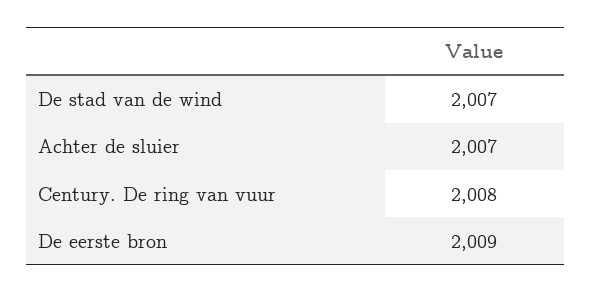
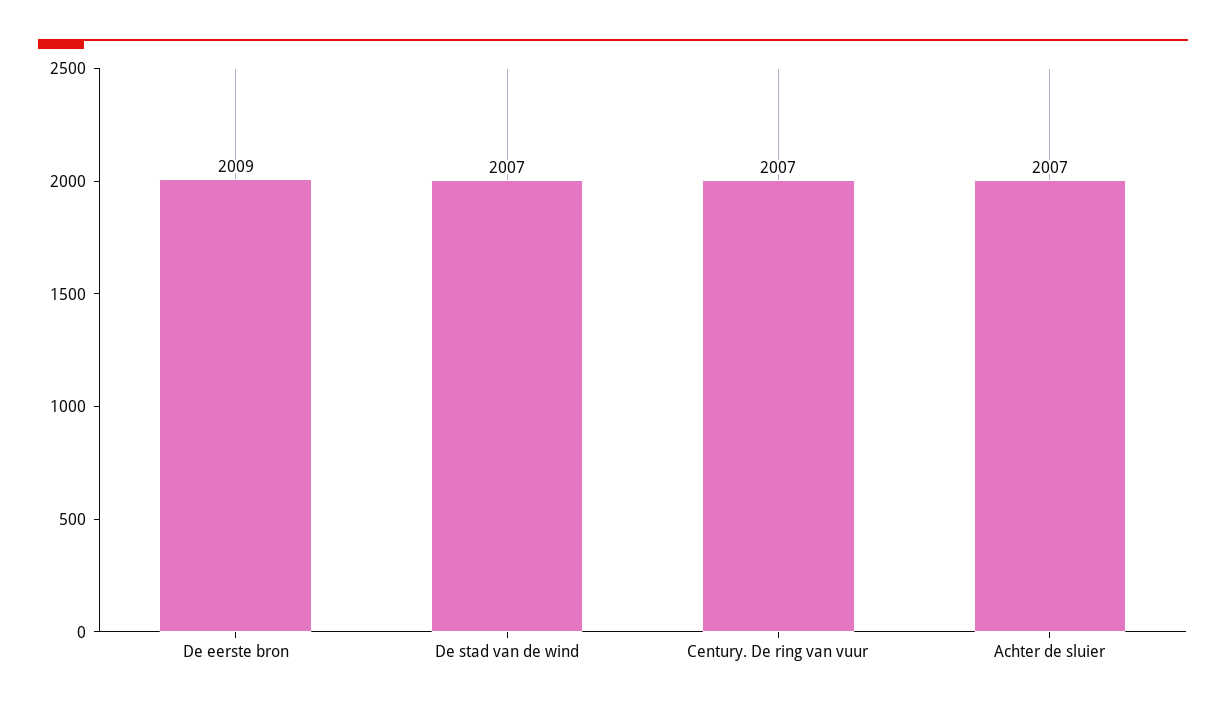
Century. De ring van vuur: 2008 -> 2007

